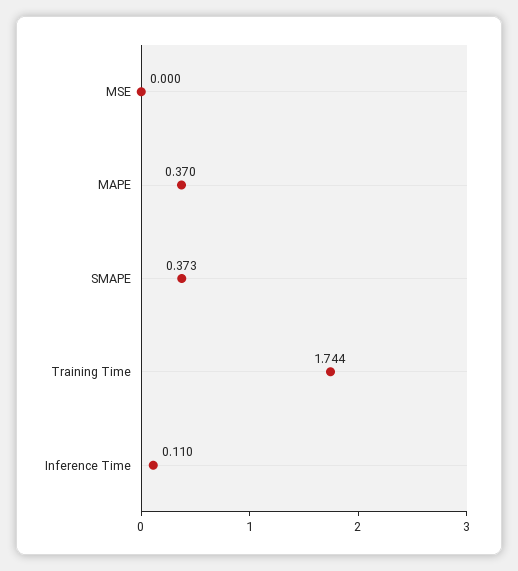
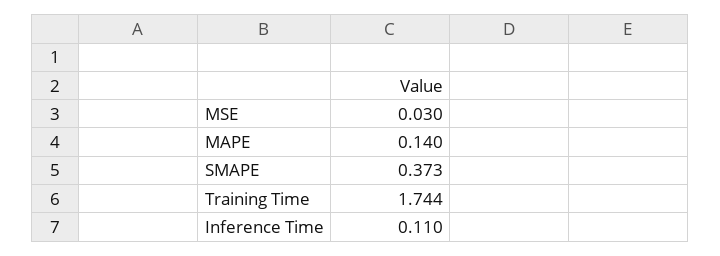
MSE: 0 -> 0.03
MAPE: 0.37 -> 0.14

